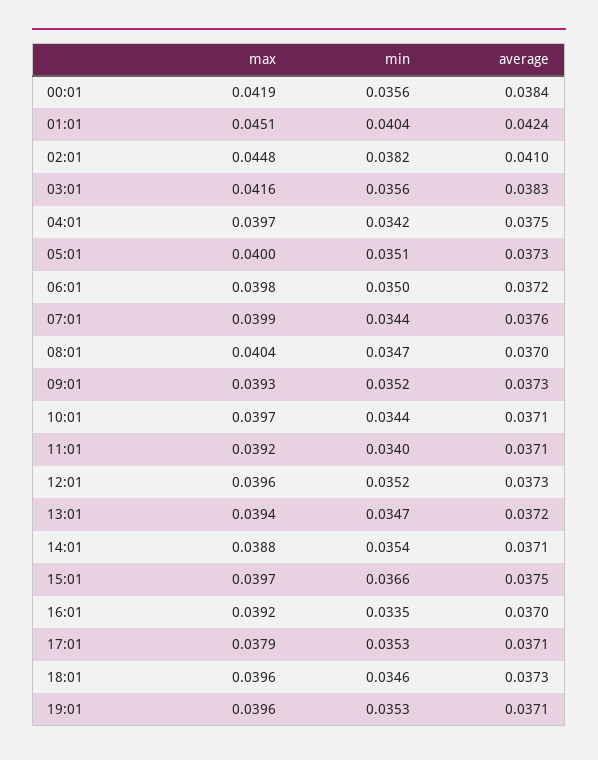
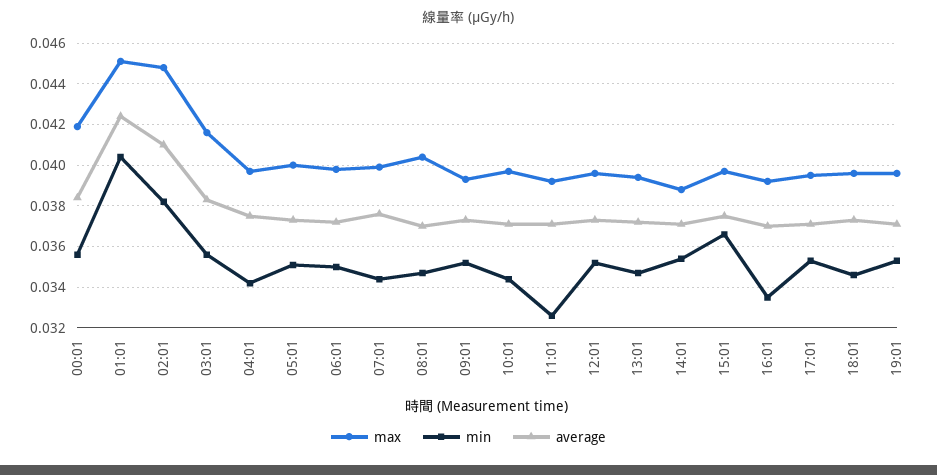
min, 11:01: 0.034 -> 0.0325
max, 17:01: 0.0379 -> 0.0395

